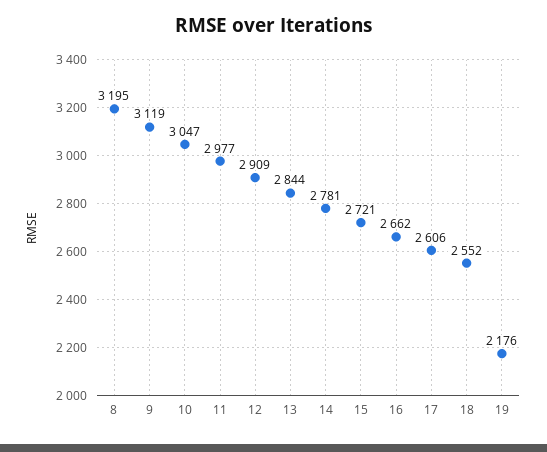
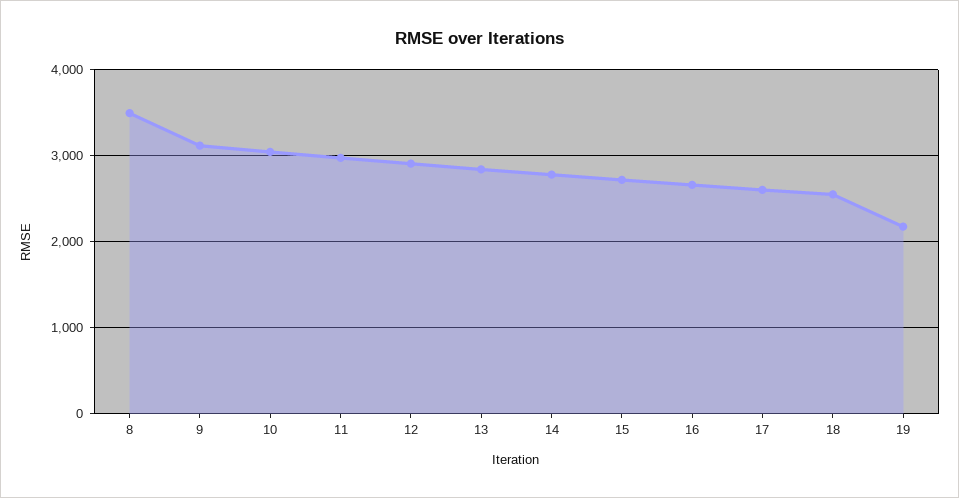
8: 3195 -> 3500

